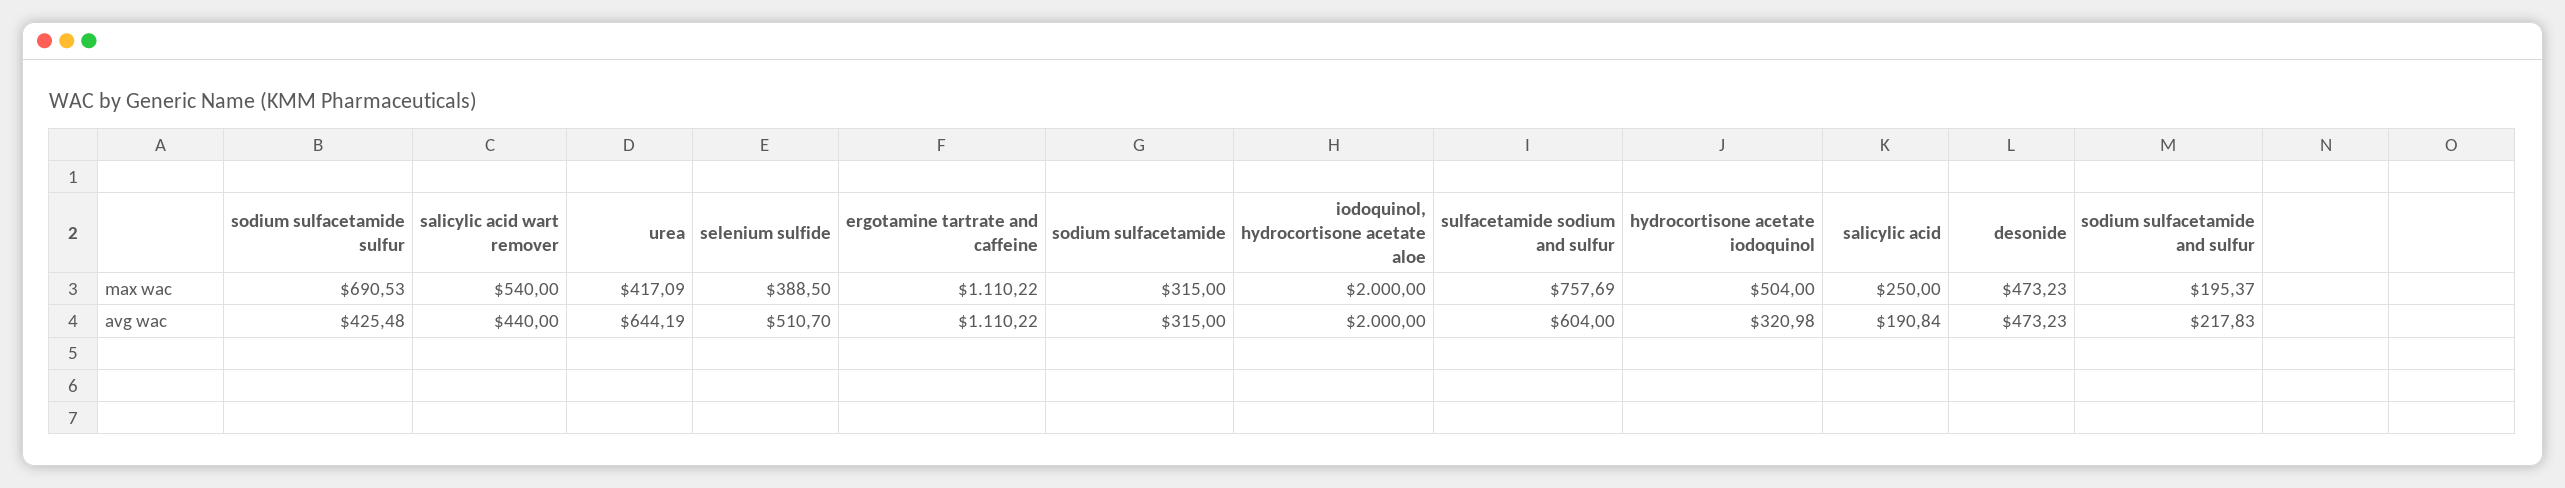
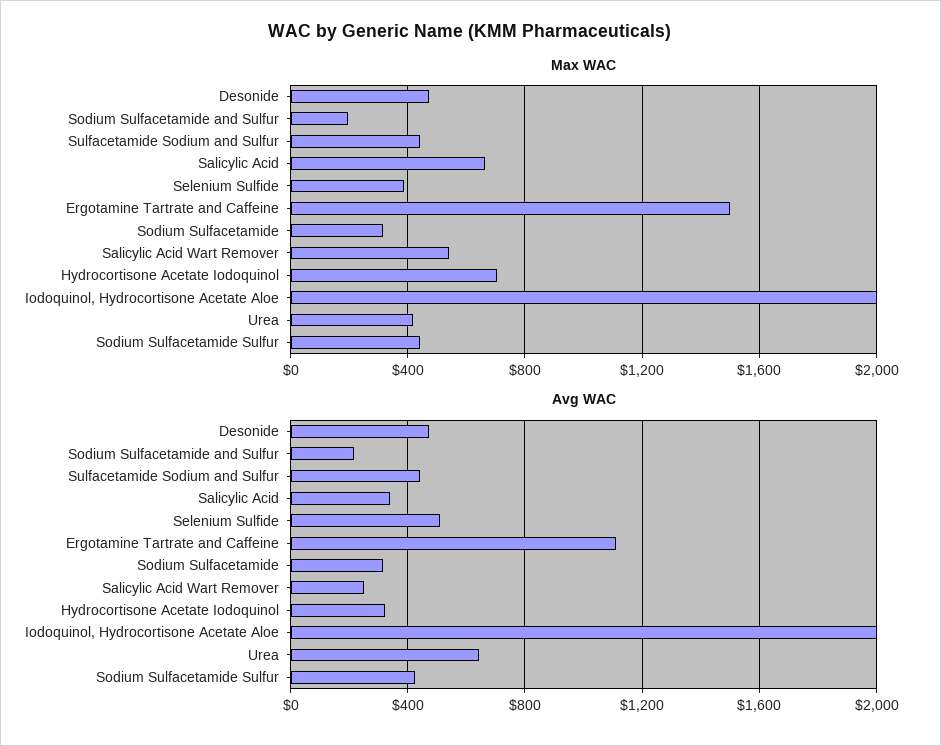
max wac, sodium sulfacetamide sulfur: 690.53 -> 450
max wac, ergotamine tartrate and caffeine: 1110.22 -> 1500
max wac, sulfacetamide sodium and sulfur: 757.69 -> 450
max wac, hydrocortisone acetate iodoquinol: 504 -> 700
max wac, salicylic acid: 250 -> 650
avg wac, salicylic acid wart remover: 440 -> 250
avg wac, sulfacetamide sodium and sulfur: 604 -> 450
avg wac, salicylic acid: 190.84 -> 350

